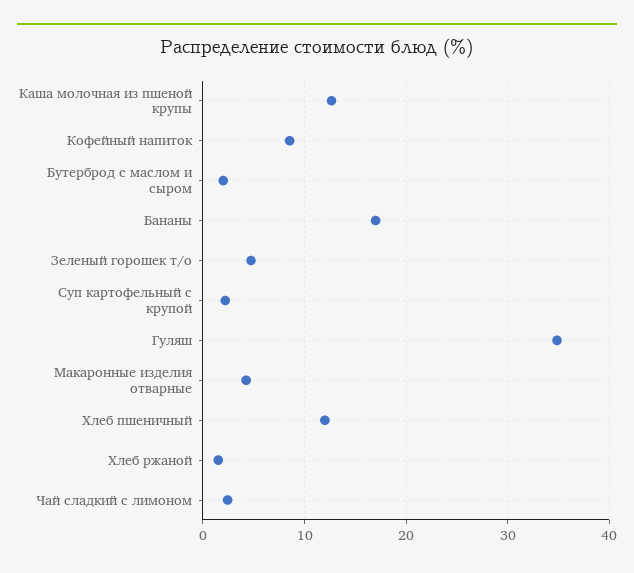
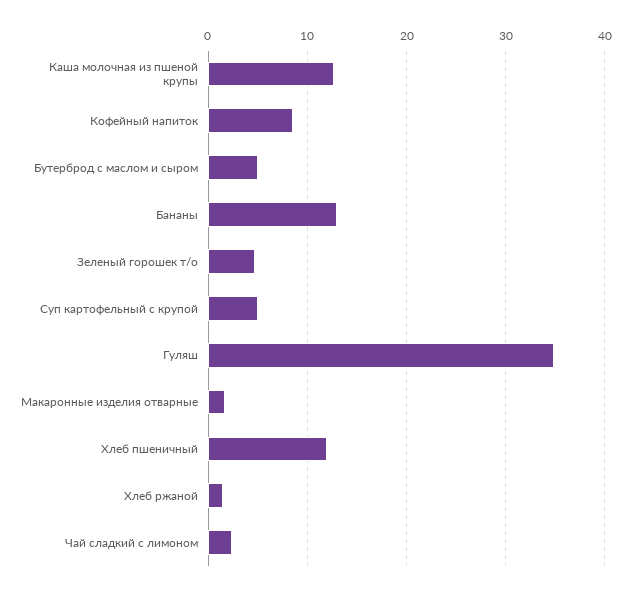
Бутерброд с маслом и сыром: 2 -> 5
Бананы: 17 -> 13
Суп картофельный с крупой: 2 -> 5
Макаронные изделия отварные: 4 -> 2

